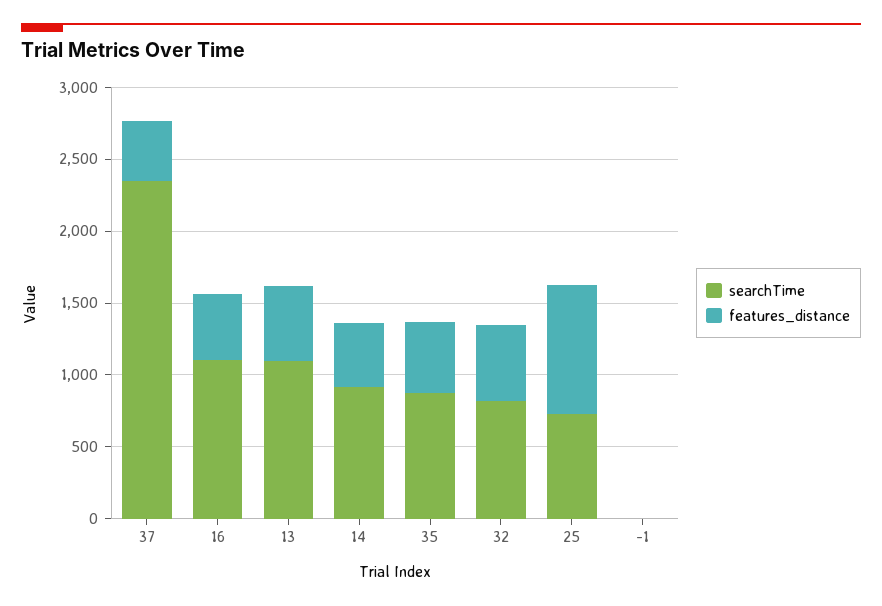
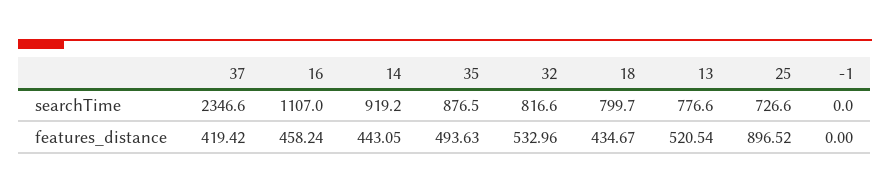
searchTime, 13: 1100 -> 776.6
searchTime, 18: none -> 799.7
features_distance, 18: none -> 434.67

